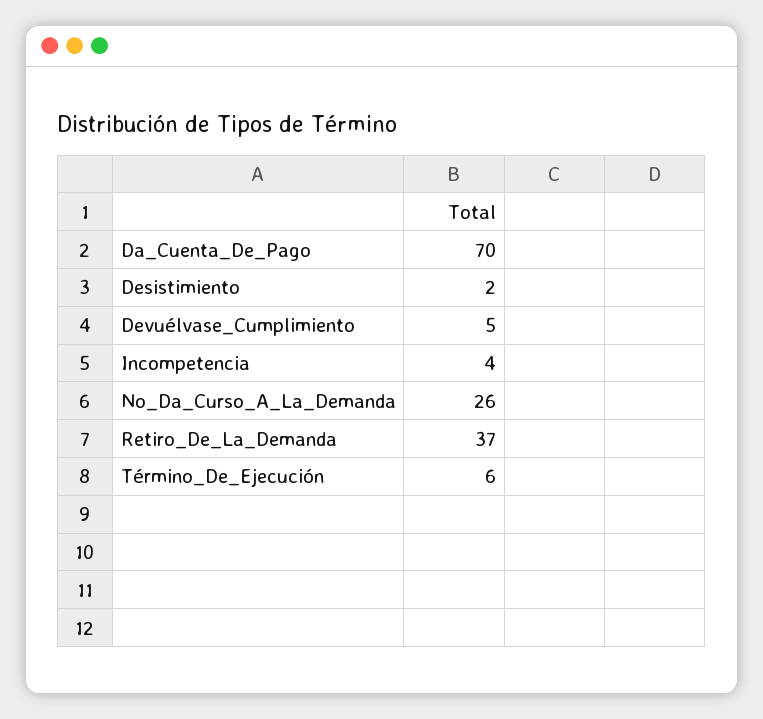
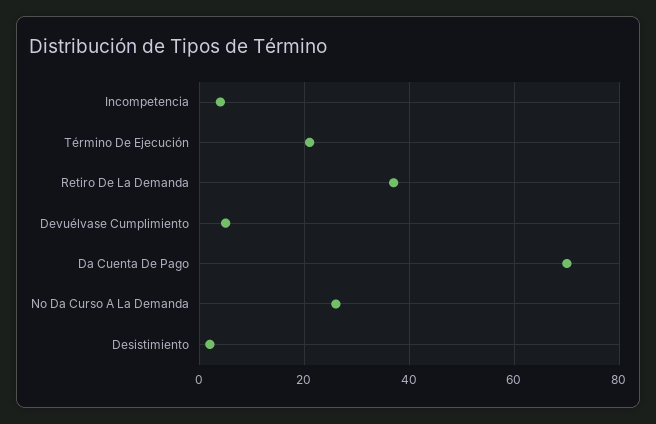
Término_De_Ejecución: 6 -> 20

